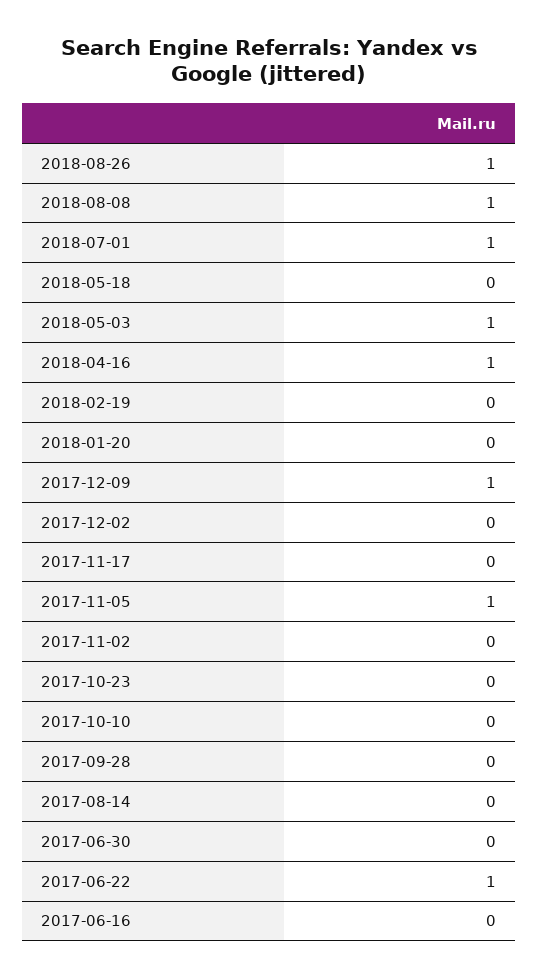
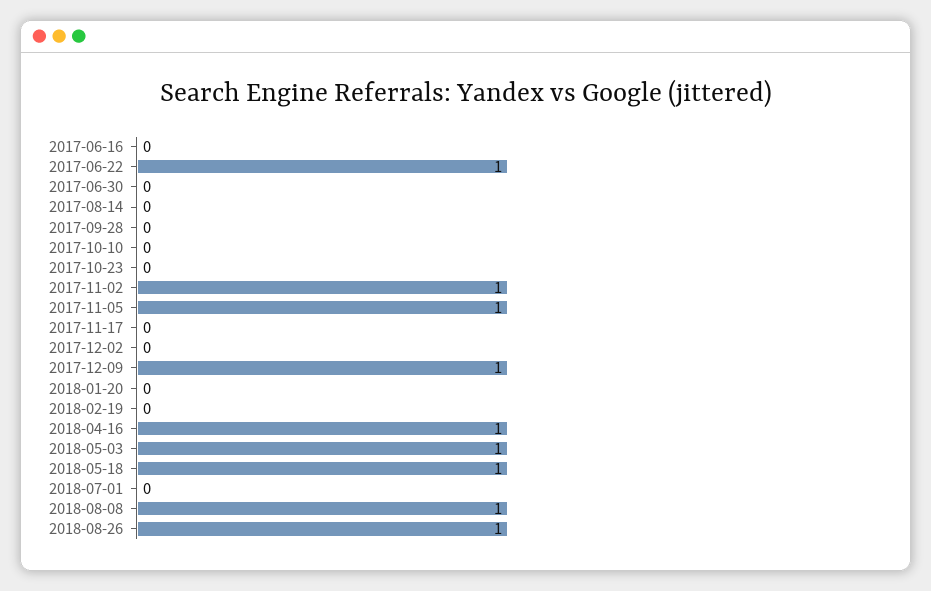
2018-07-01: 1 -> 0
2018-05-18: 0 -> 1
2017-11-02: 0 -> 1

